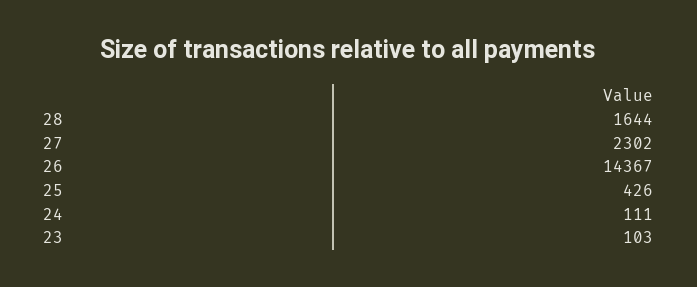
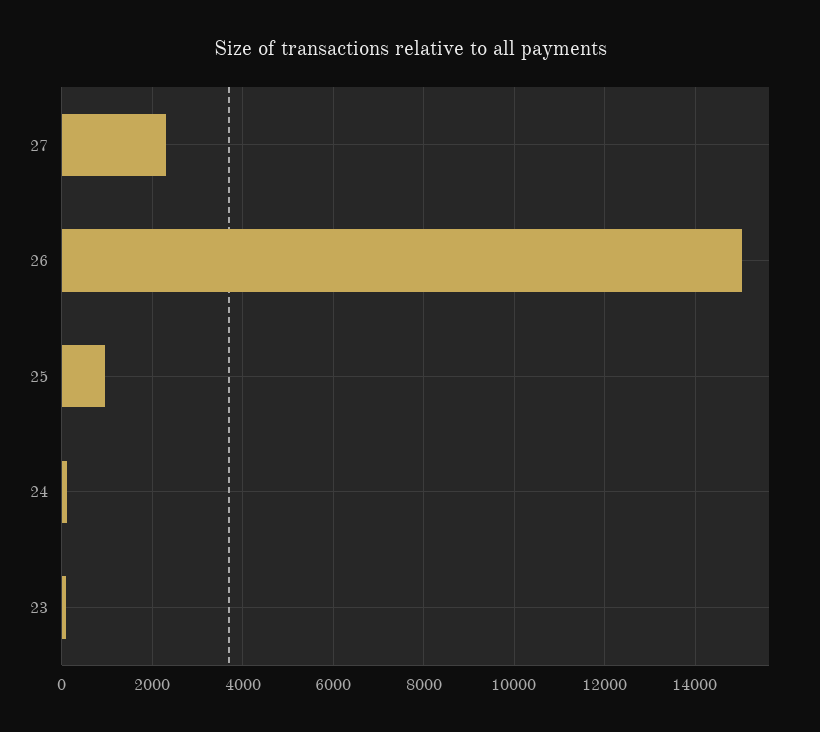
28: 1644 -> none
26: 14367 -> 15000
25: 426 -> 1000

